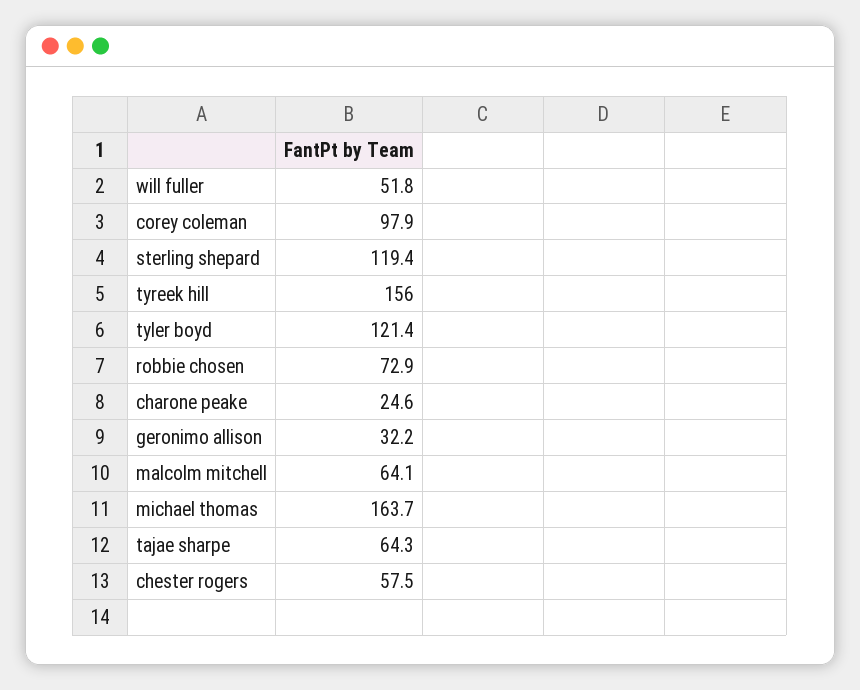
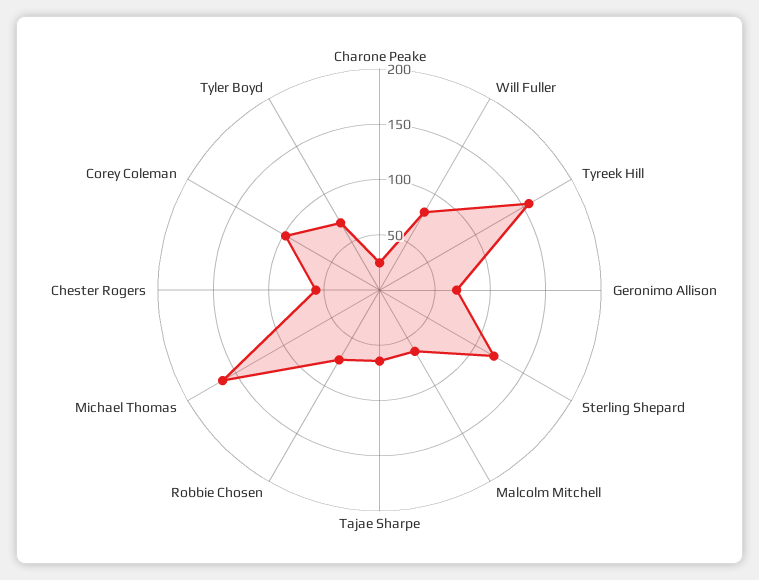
will fuller: 51.8 -> 80
tyler boyd: 121.4 -> 70
geronimo allison: 32.2 -> 70

